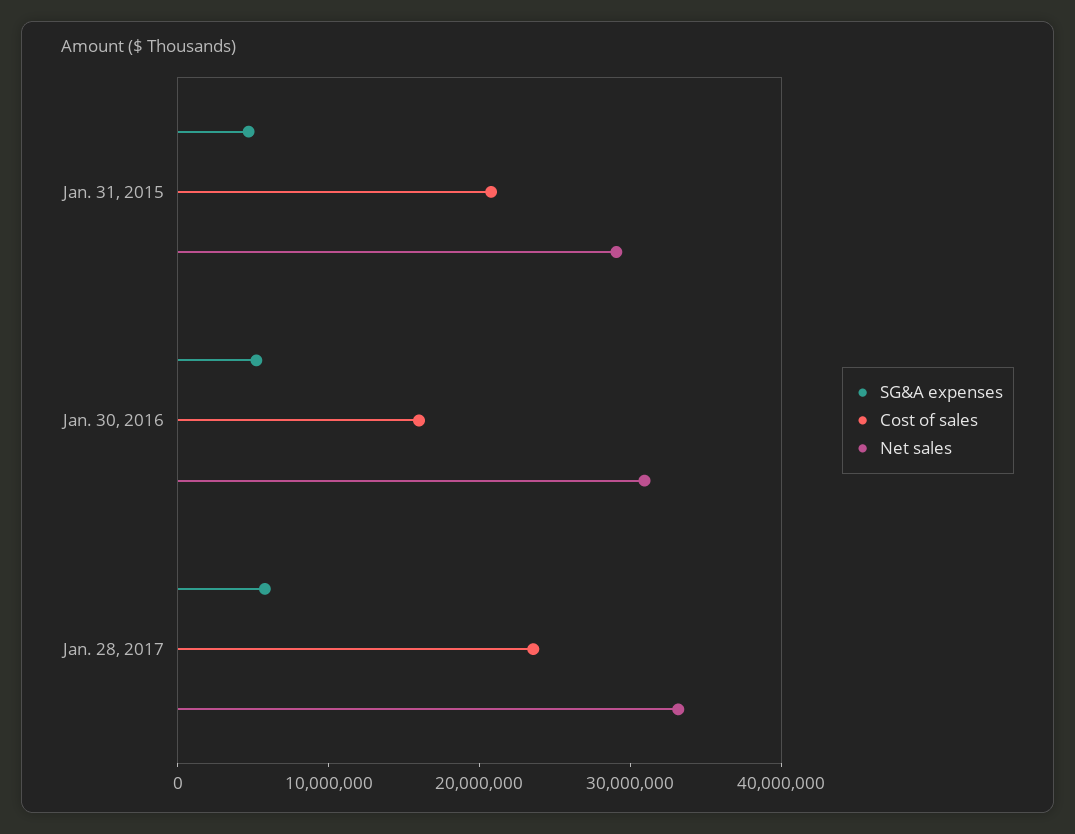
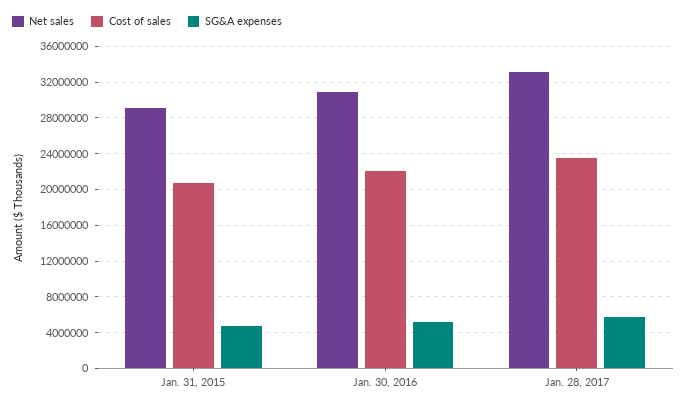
Cost of sales, Jan. 30, 2016: 16000000 -> 22000000

